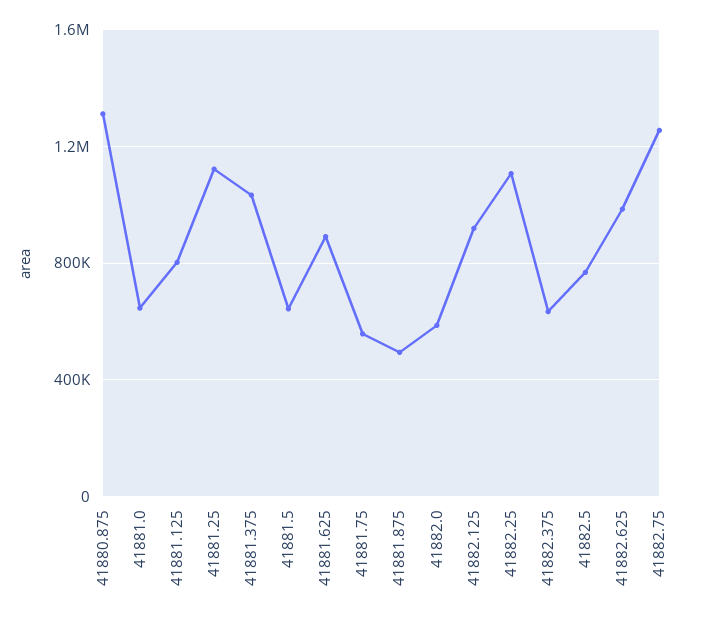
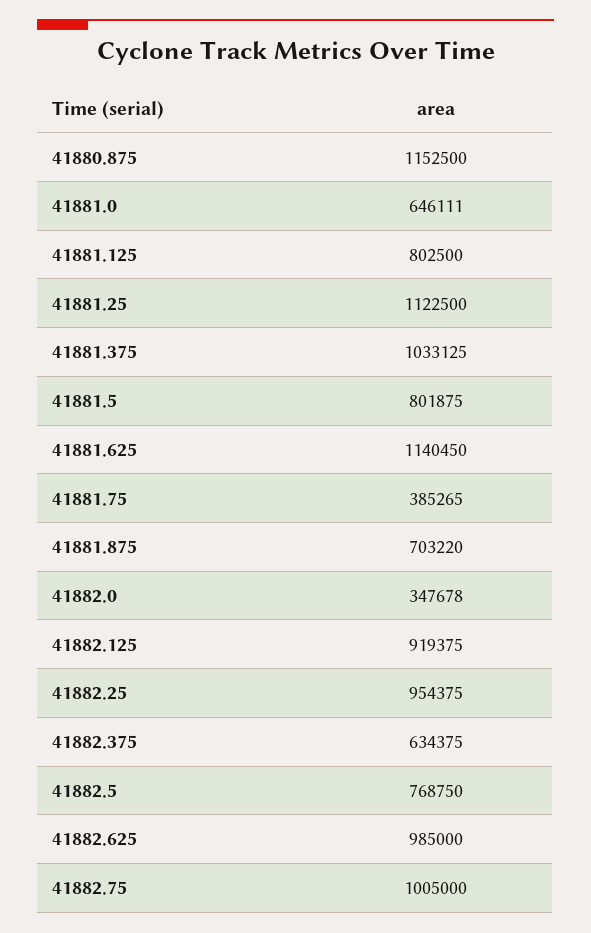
41880.875: 1300000 -> 1152500
41881.5: 650000 -> 801875
41881.625: 900000 -> 1140450
41881.75: 550000 -> 385265
41881.875: 500000 -> 703220
41882.0: 600000 -> 347678
41882.25: 1100000 -> 954375
41882.75: 1250000 -> 1005000

